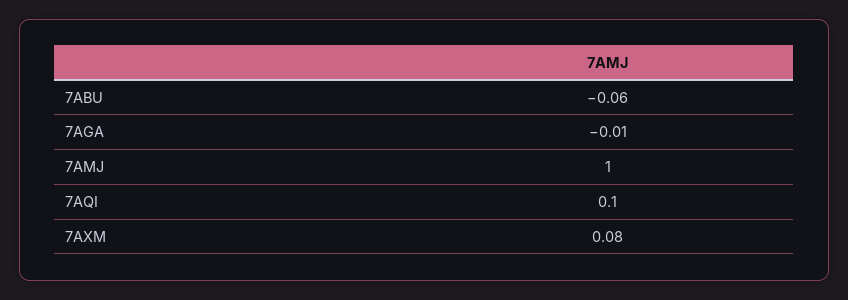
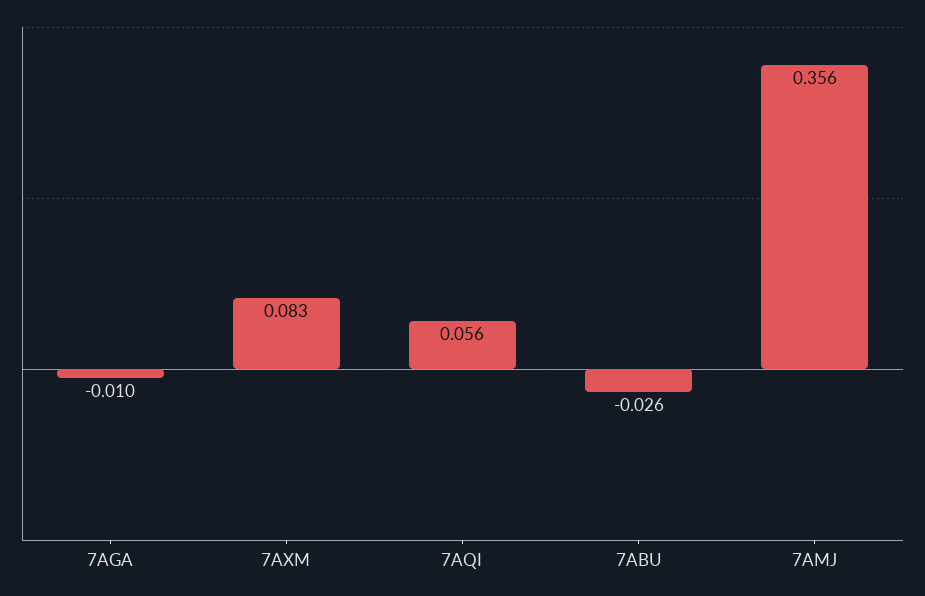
7ABU: -0.06 -> -0.026
7AMJ: 1 -> 0.356
7AQI: 0.1 -> 0.056

